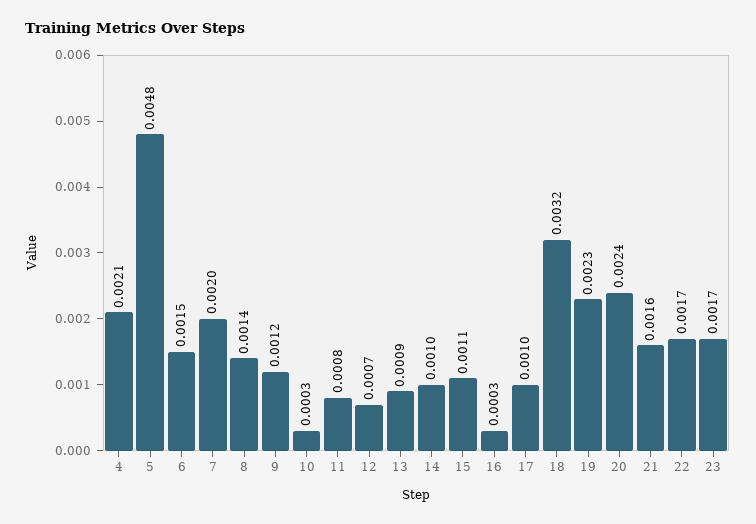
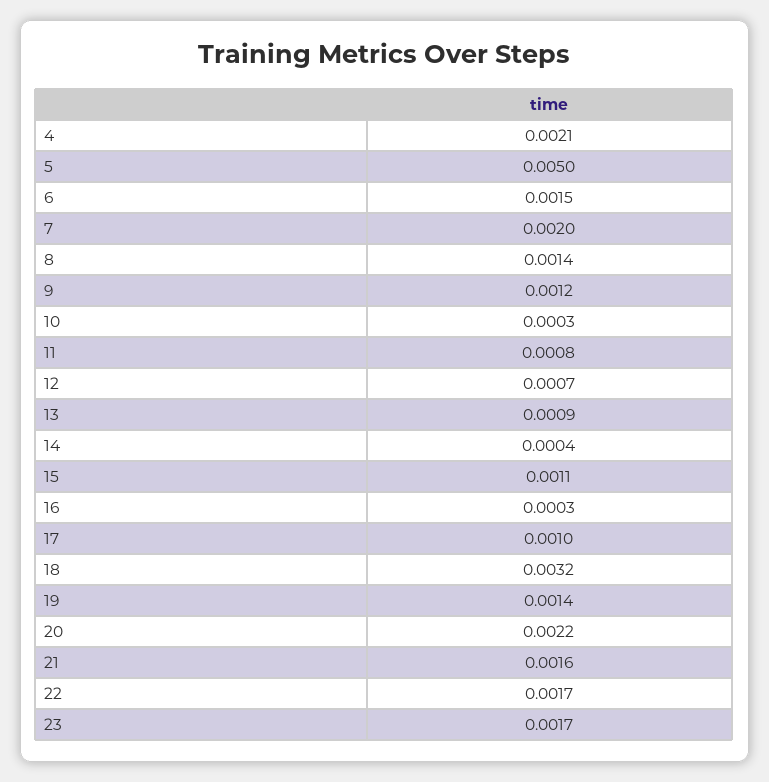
5: 0.0048 -> 0.005
14: 0.001 -> 0.0004
19: 0.0023 -> 0.0014
20: 0.0024 -> 0.0022

